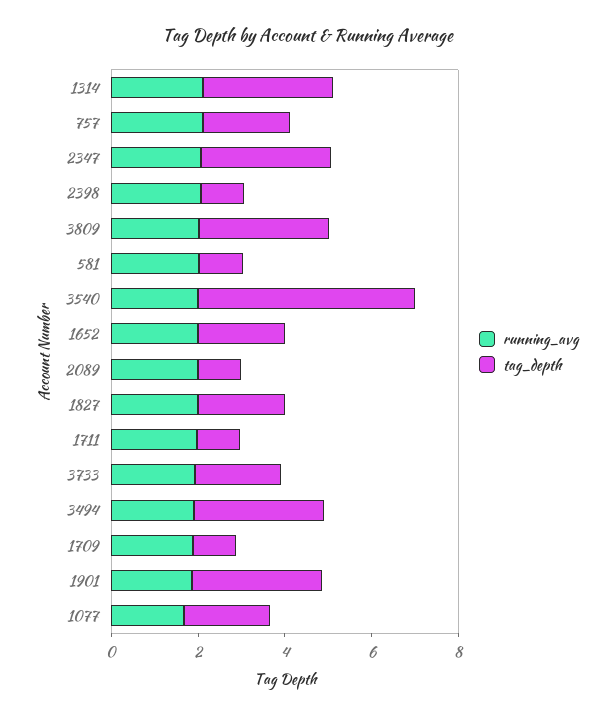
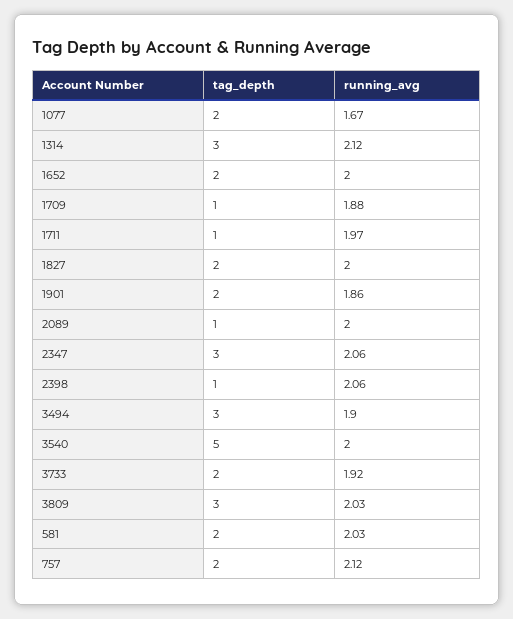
tag_depth, 581: 1 -> 2
tag_depth, 1901: 3 -> 2

